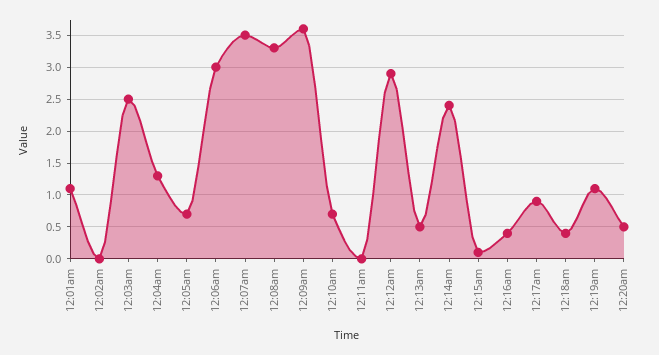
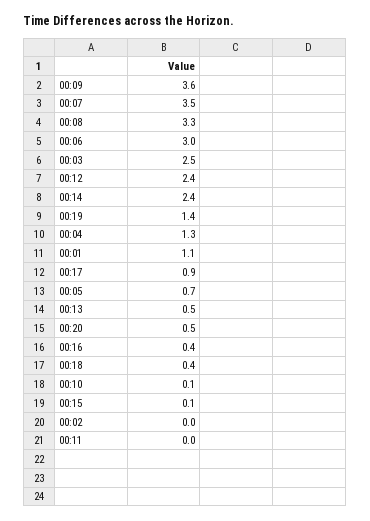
12:10am: 0.7 -> 0.1
12:12am: 2.9 -> 2.4
12:19am: 1.1 -> 1.4

